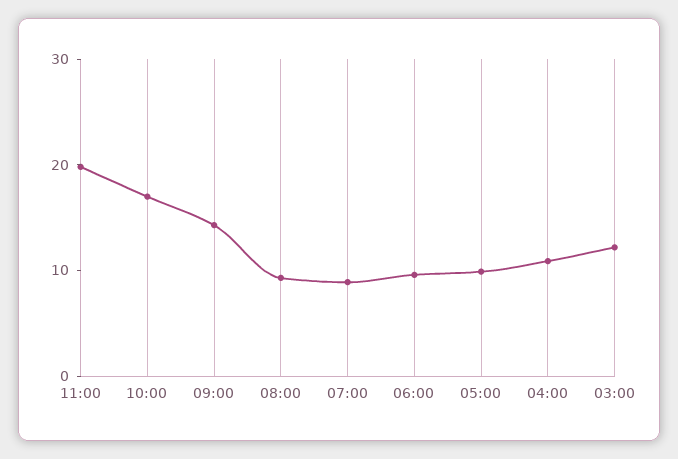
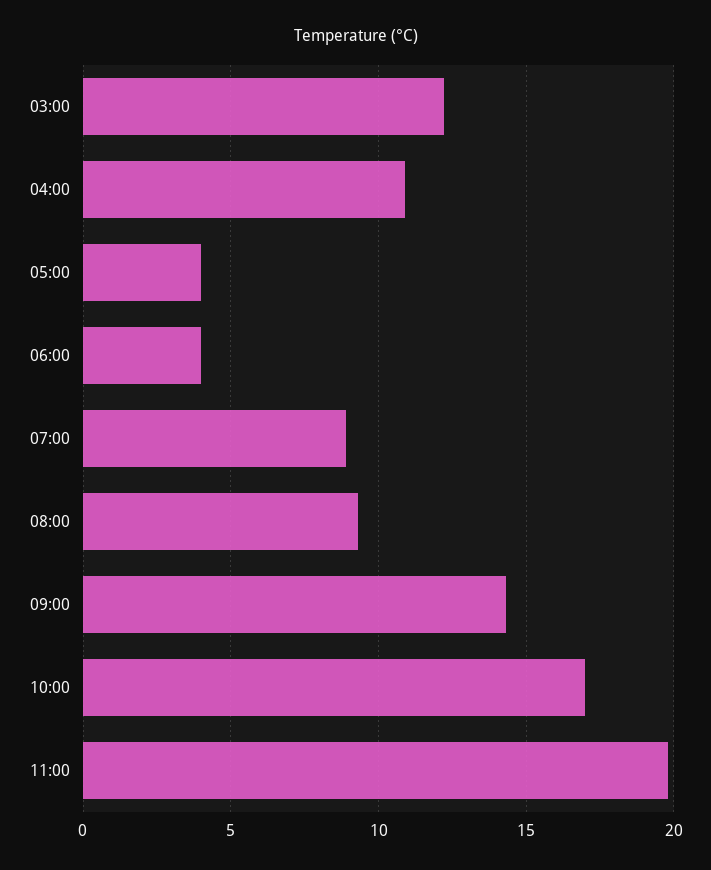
06:00: 10 -> 4
05:00: 10 -> 4

